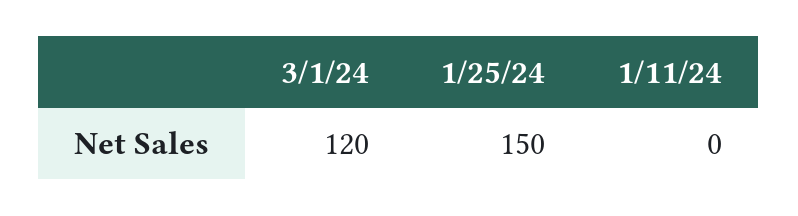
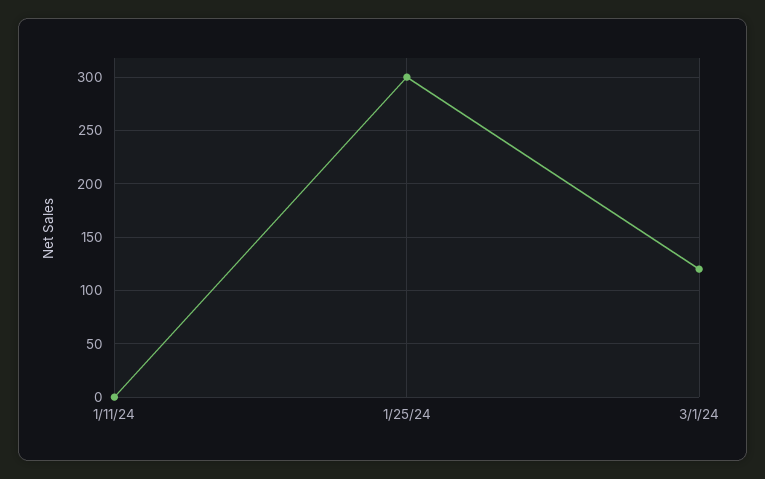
1/25/24: 150 -> 300

